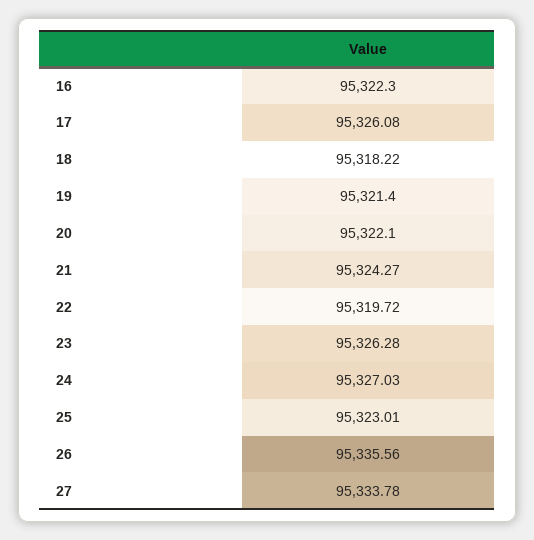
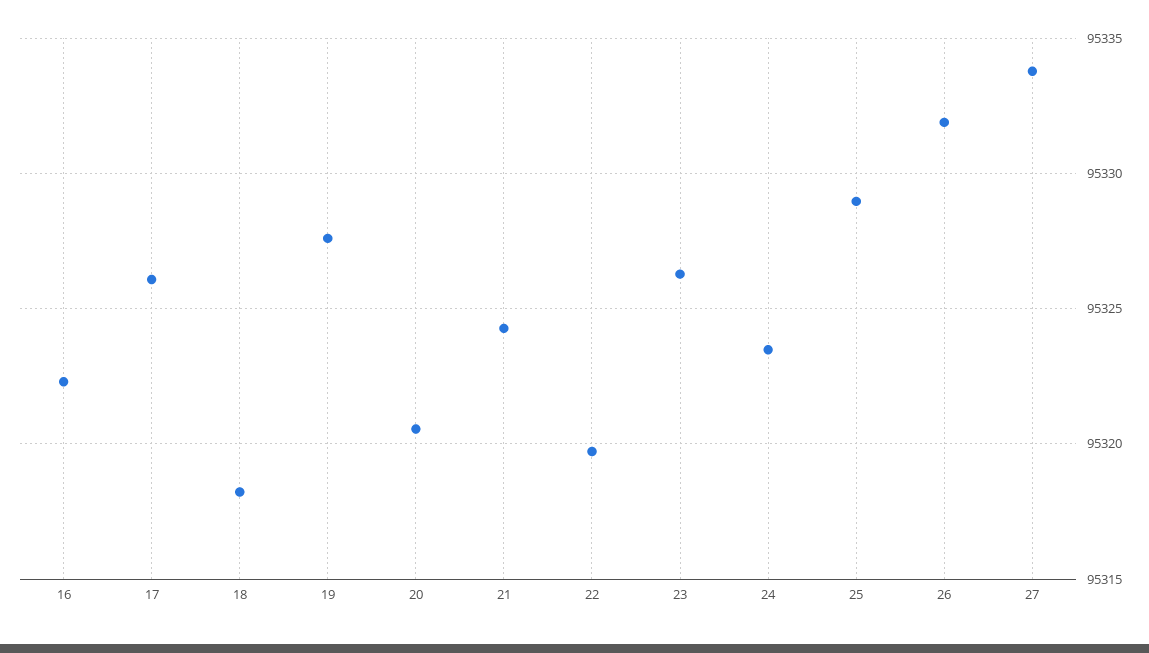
19: 95321.4 -> 95327.5
20: 95322.1 -> 95320.5
24: 95327.03 -> 95323.5
25: 95323.01 -> 95329
26: 95335.56 -> 95332

